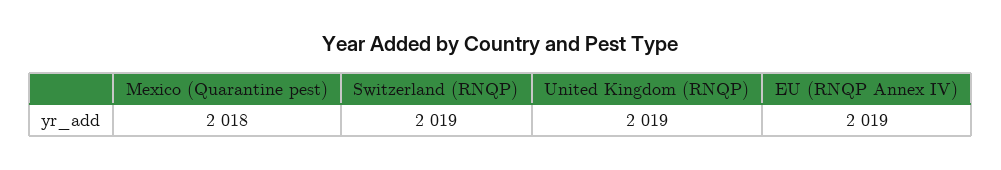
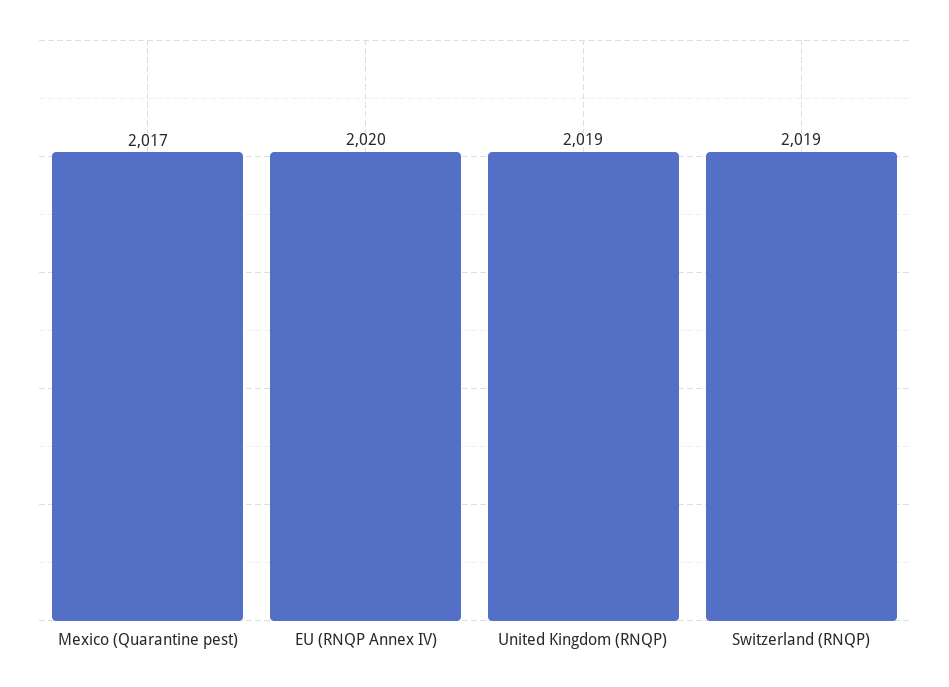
Mexico (Quarantine pest): 2018 -> 2017
EU (RNQP Annex IV): 2019 -> 2020

